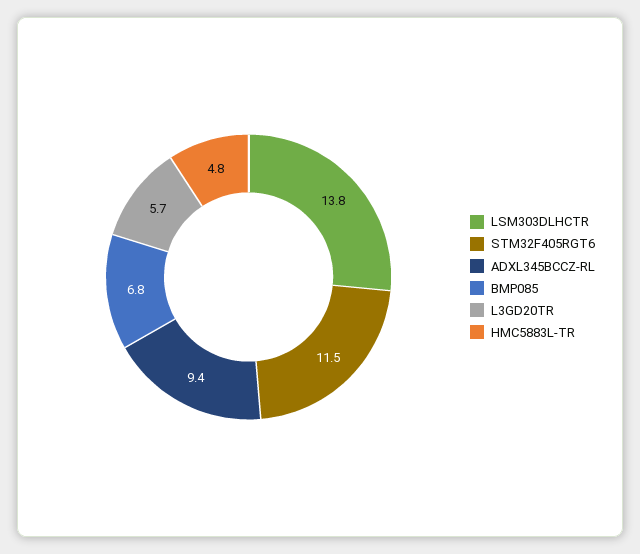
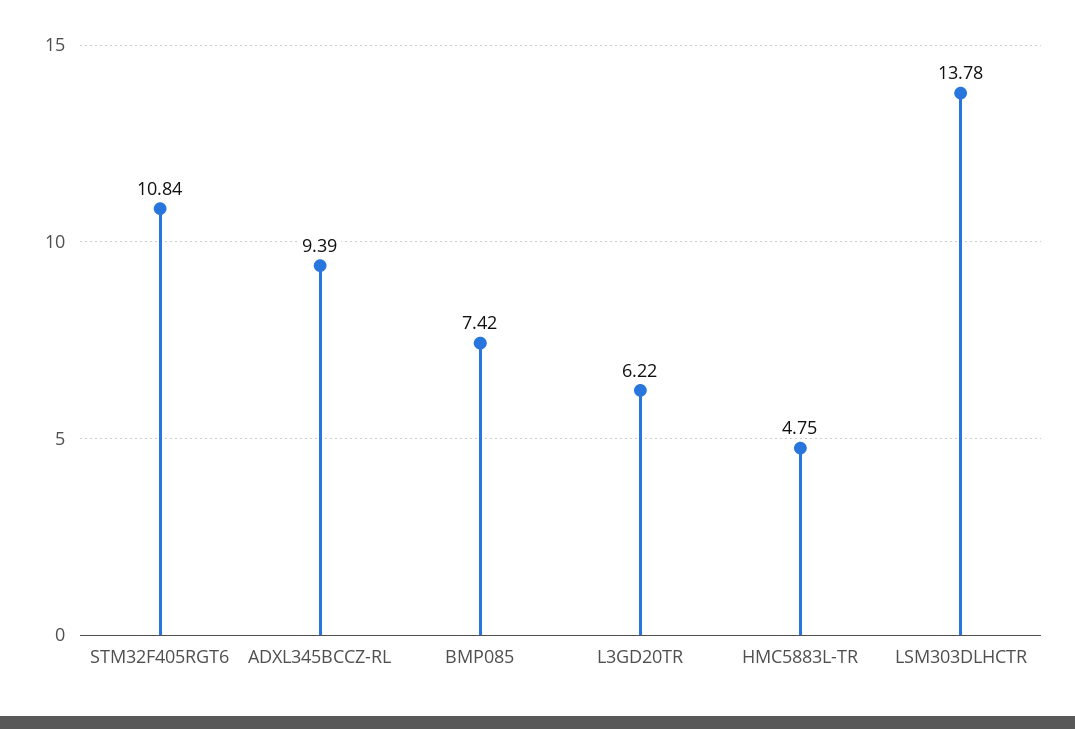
STM32F405RGT6: 11.5 -> 10.84
BMP085: 6.8 -> 7.42
L3GD20TR: 5.7 -> 6.22

